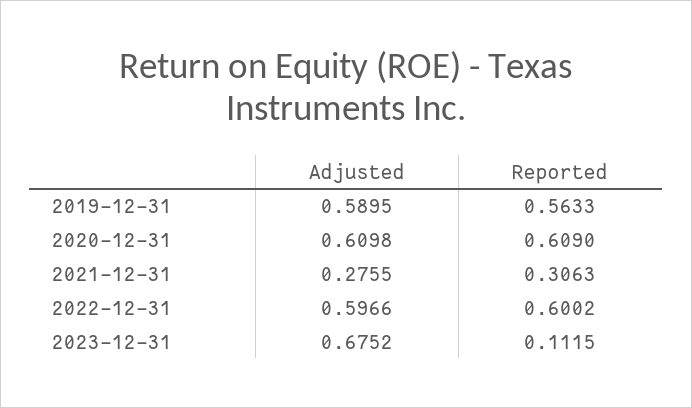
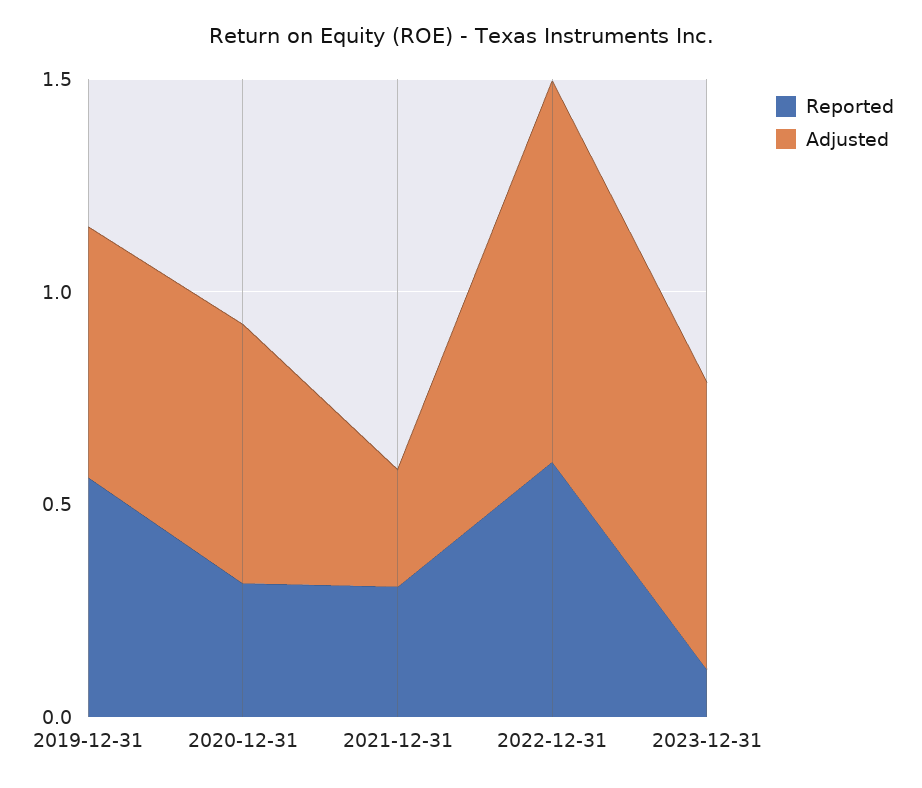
Reported, 2020-12-31: 0.609 -> 0.3
Adjusted, 2022-12-31: 0.5966 -> 0.9

